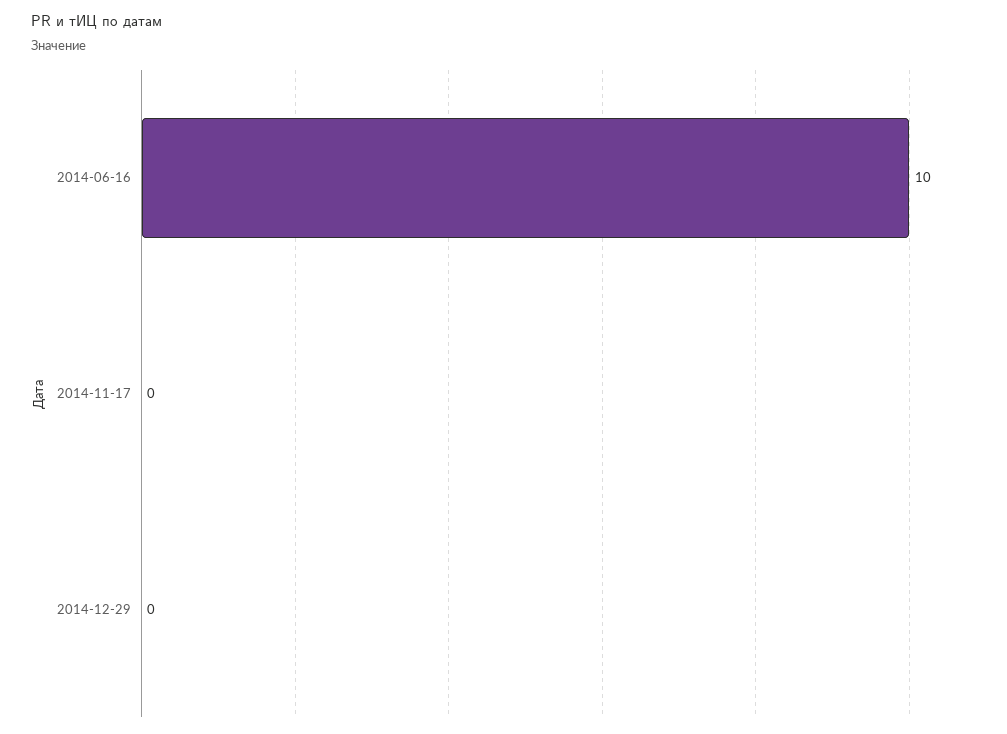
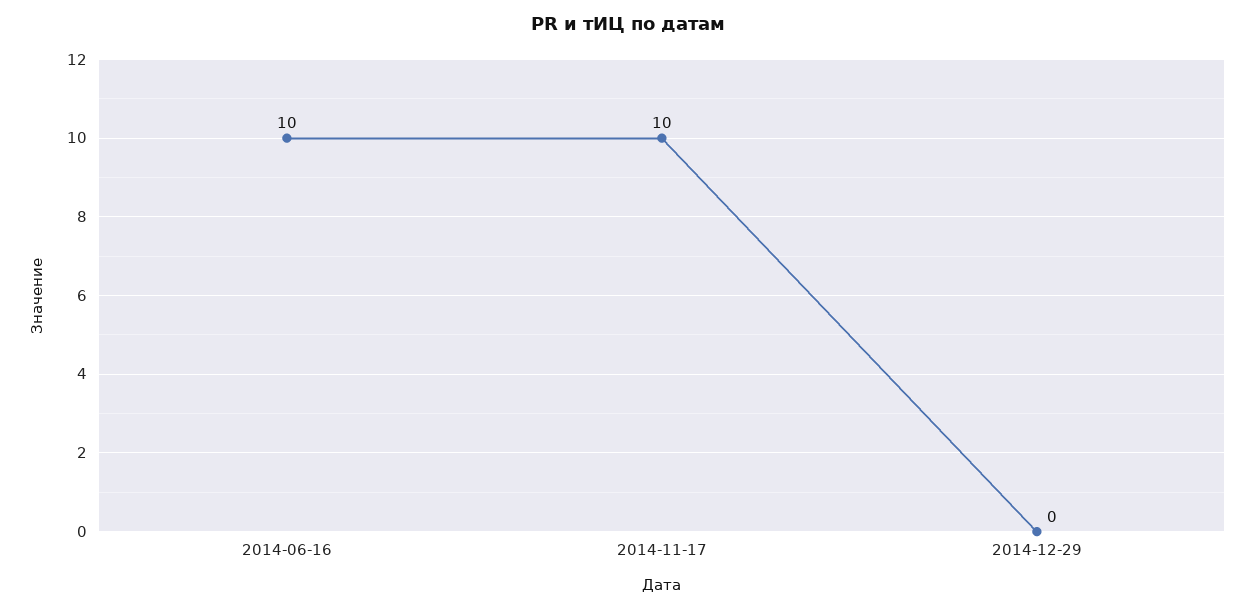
2014-11-17: 0 -> 10

